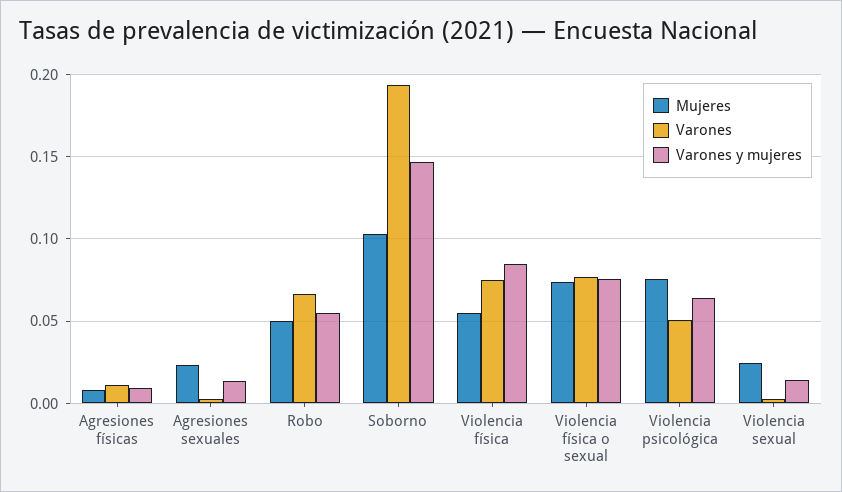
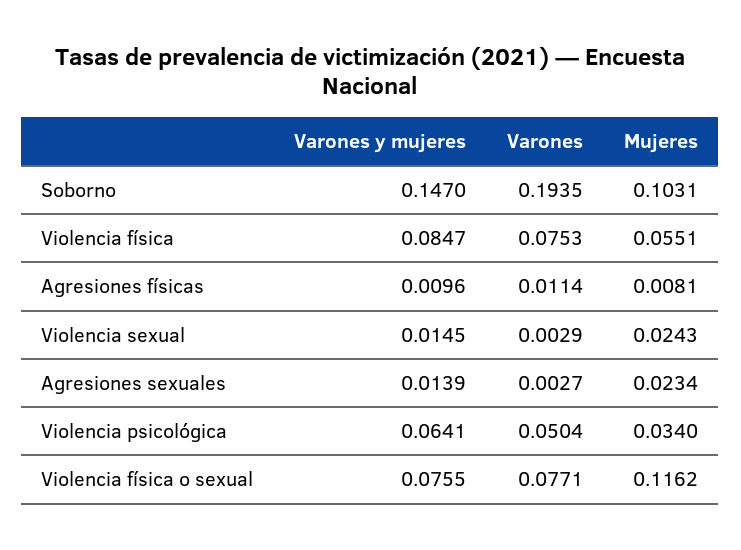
Mujeres, Robo: 0.05 -> none
Varones, Robo: 0.065 -> none
Varones y mujeres, Robo: 0.055 -> none
Mujeres, Violencia física o sexual: 0.075 -> 0.1162
Mujeres, Violencia psicológica: 0.075 -> 0.034

